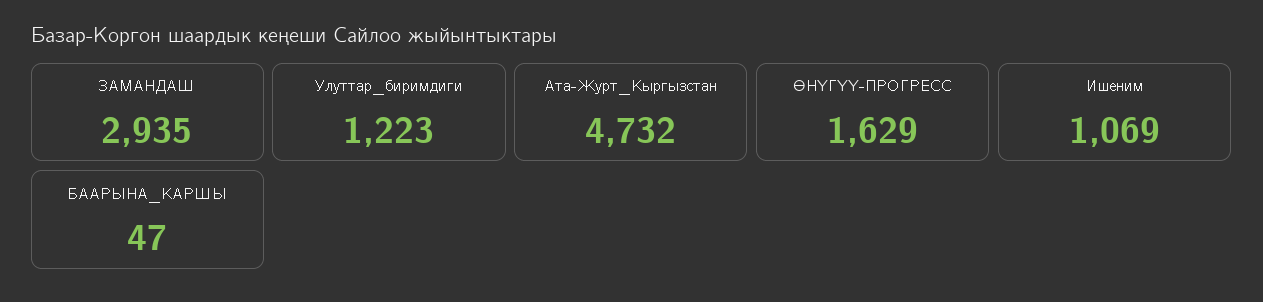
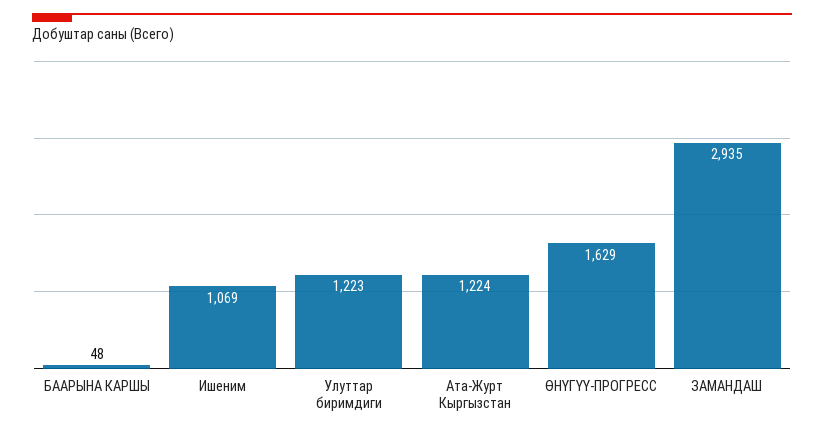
Ата-Журт_Кыргызстан: 4732 -> 1224
БААРЫНА_КАРШЫ: 47 -> 48

